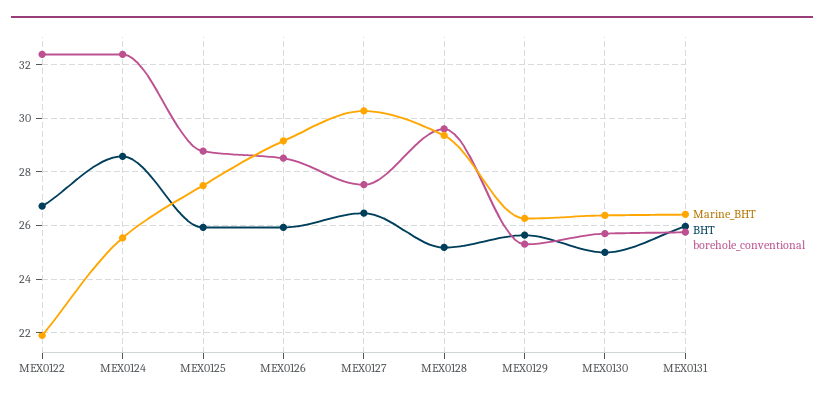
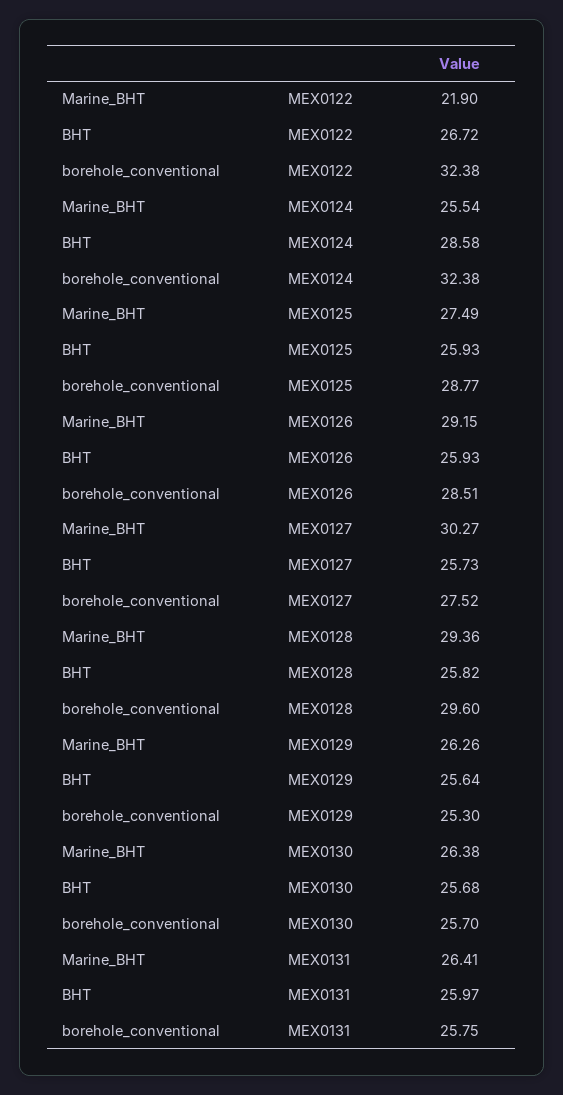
BHT, MEX0127: 26.5 -> 25.73
BHT, MEX0128: 25.25 -> 25.82
BHT, MEX0130: 25 -> 25.68

